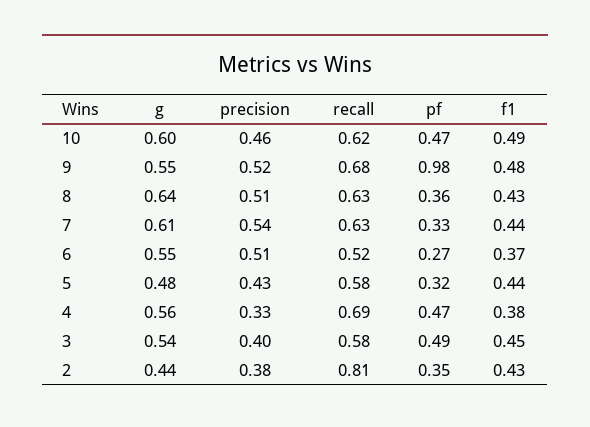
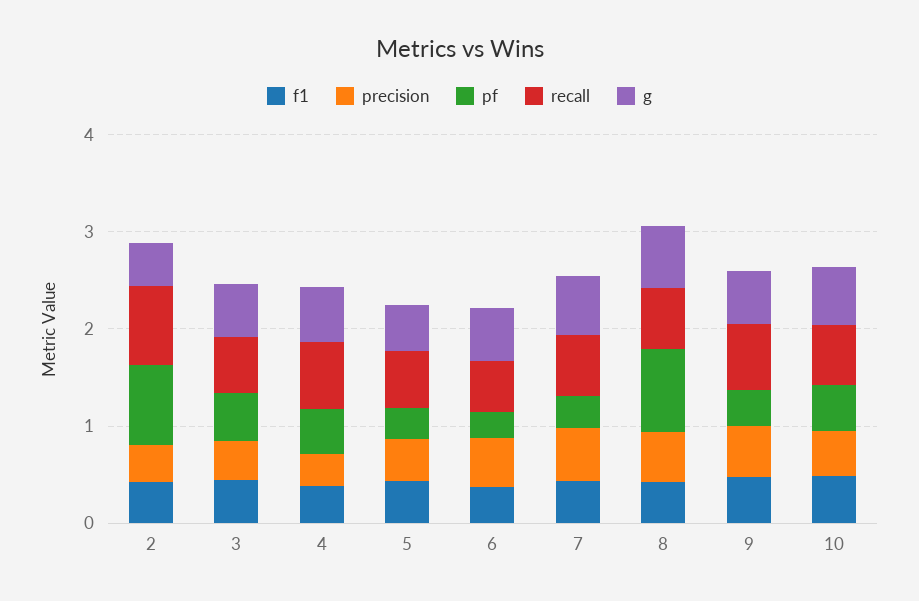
pf, 9: 0.98 -> 0.4
pf, 8: 0.36 -> 0.8
pf, 2: 0.35 -> 0.8

